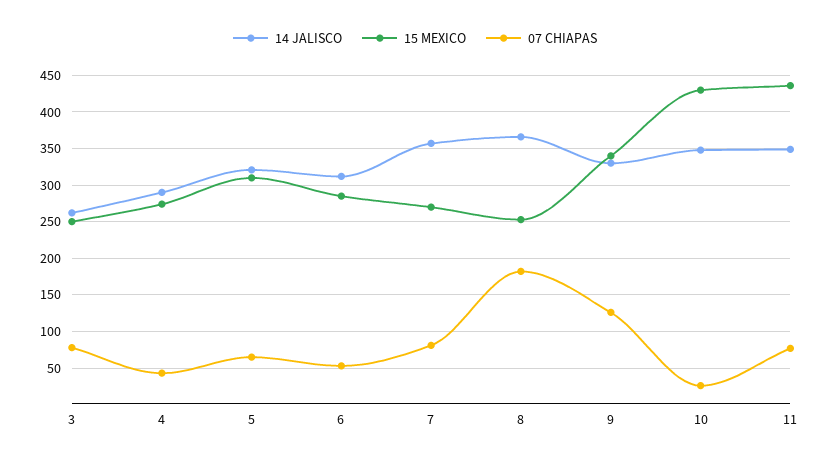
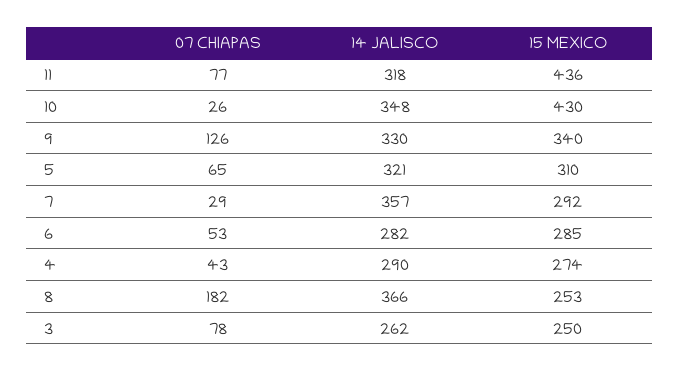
14 JALISCO, 6: 310 -> 282
15 MEXICO, 7: 270 -> 292
07 CHIAPAS, 7: 80 -> 29
14 JALISCO, 11: 350 -> 318

